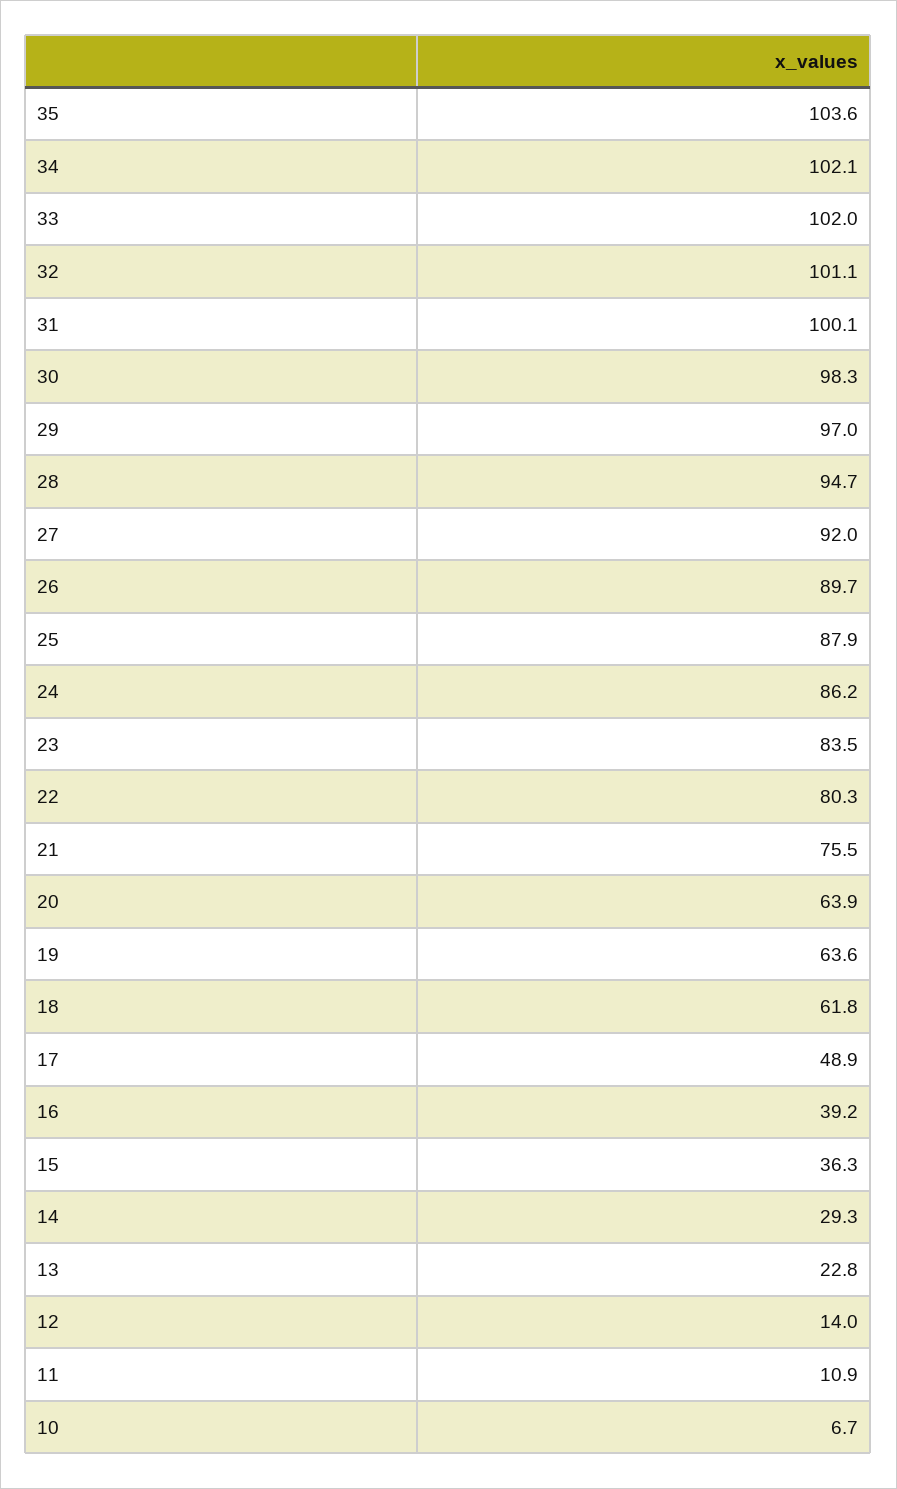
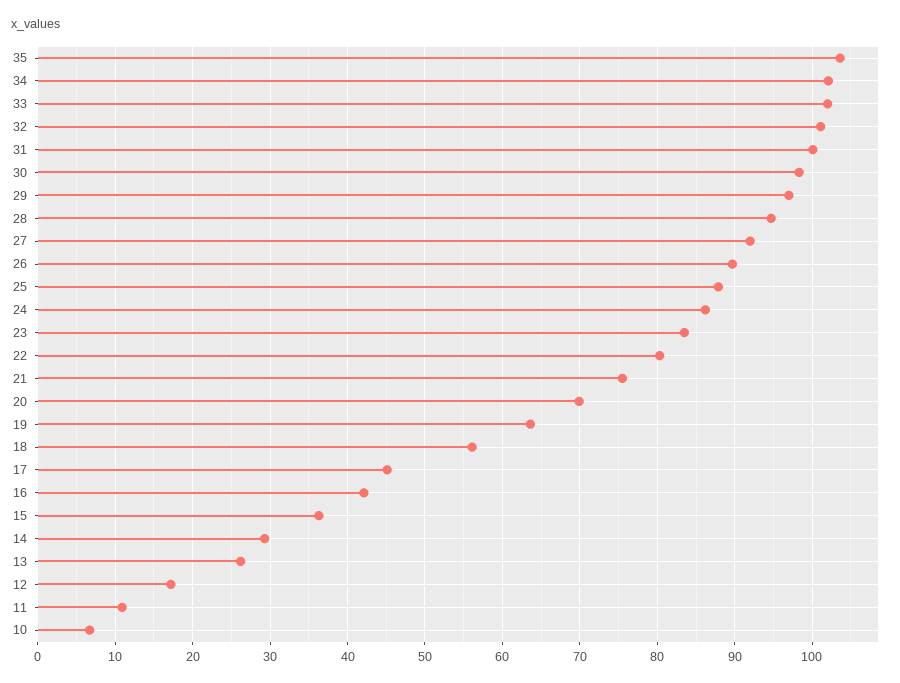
20: 63.9 -> 70
18: 61.8 -> 56
17: 48.9 -> 45
16: 39.2 -> 42
13: 22.8 -> 26
12: 14 -> 17

